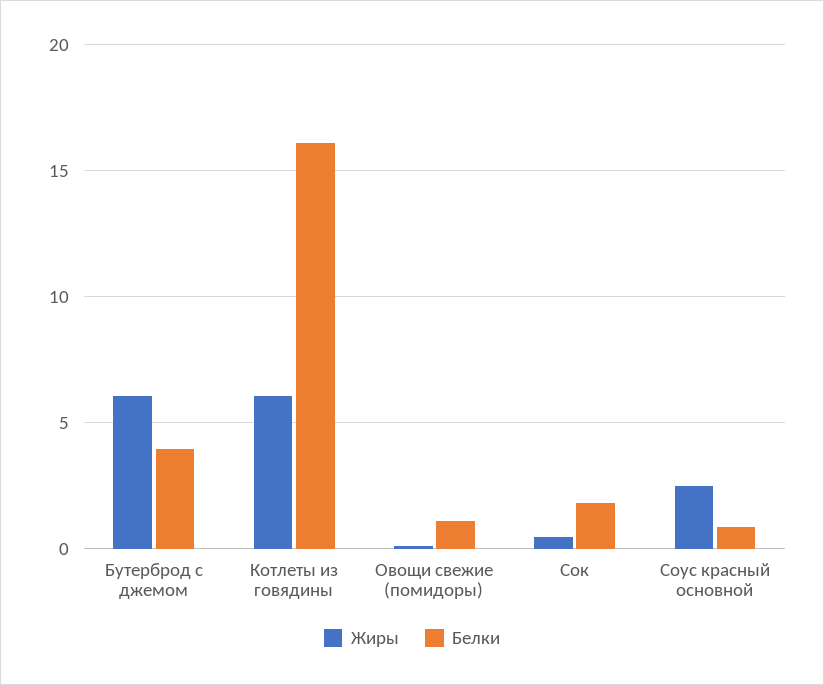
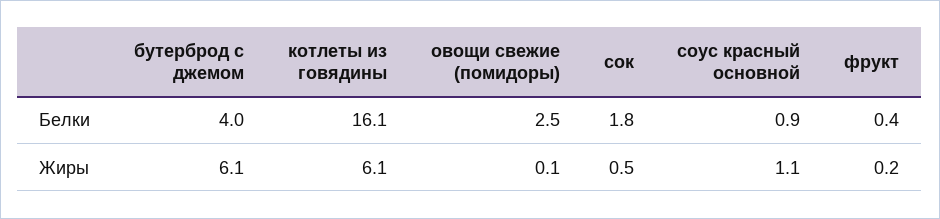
Белки, Овощи свежие (помидоры): 1 -> 2.5
Жиры, Соус красный основной: 2.5 -> 1.1
Белки, фрукт: none -> 0.4
Жиры, фрукт: none -> 0.2

